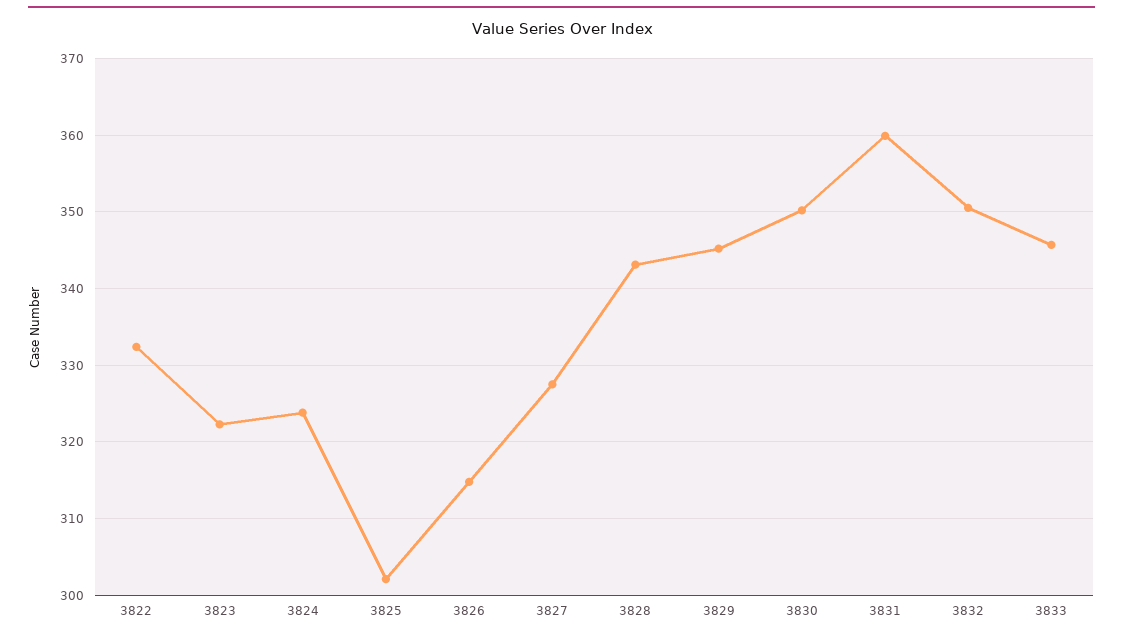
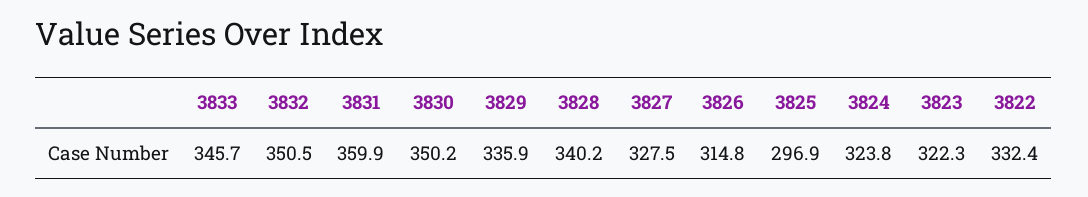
3825: 302 -> 296.9
3828: 343 -> 340.2
3829: 345 -> 335.9

